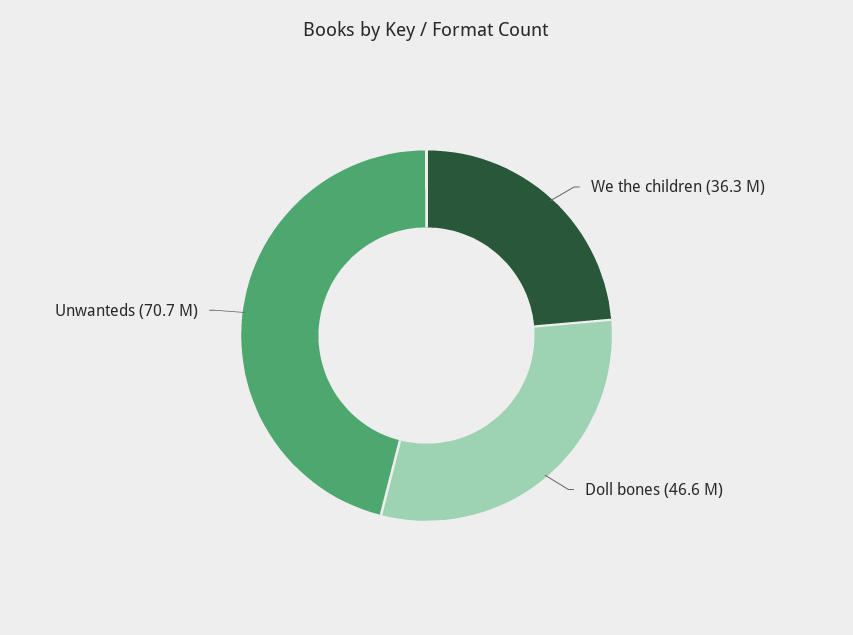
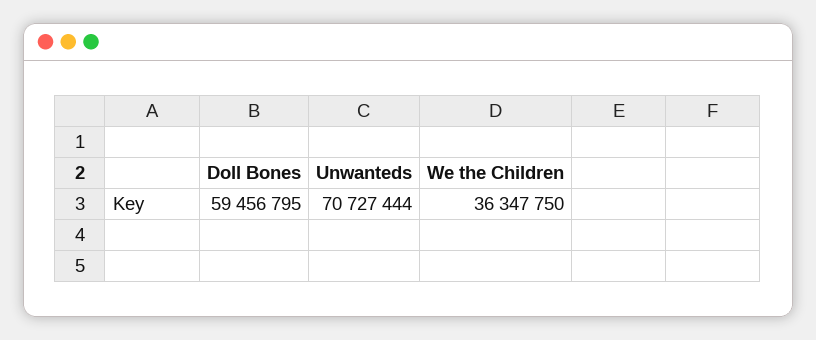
Doll bones: 46600000 -> 59456795

